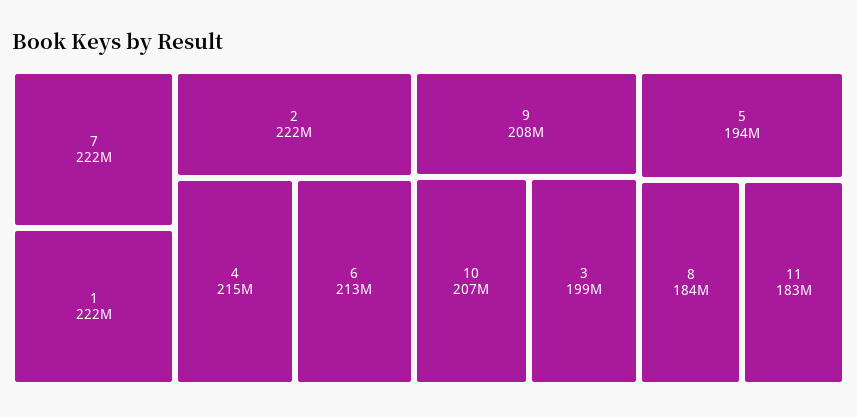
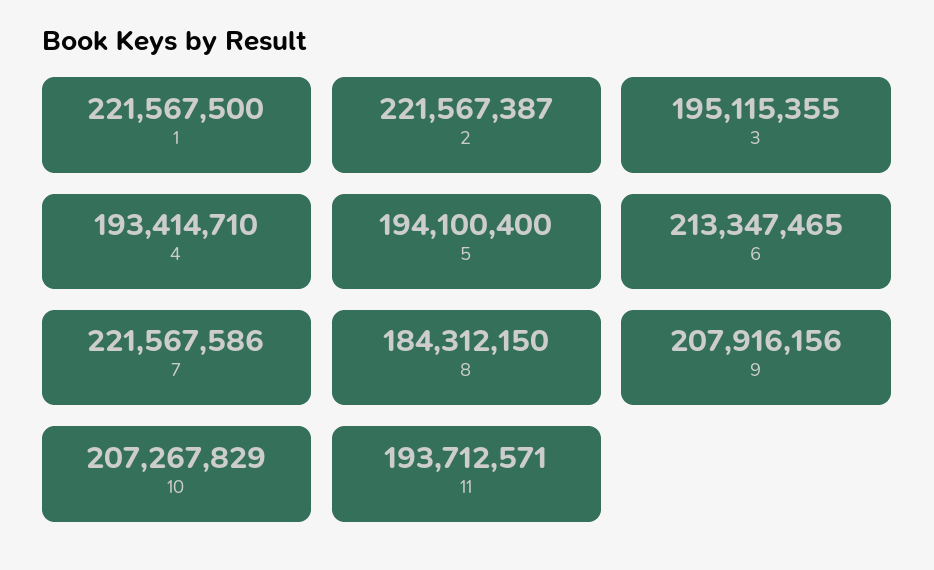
4: 215000000 -> 193414710
3: 199000000 -> 195115355
11: 183000000 -> 193712571

